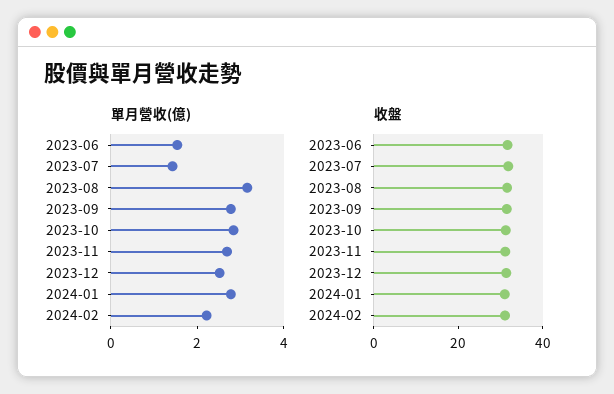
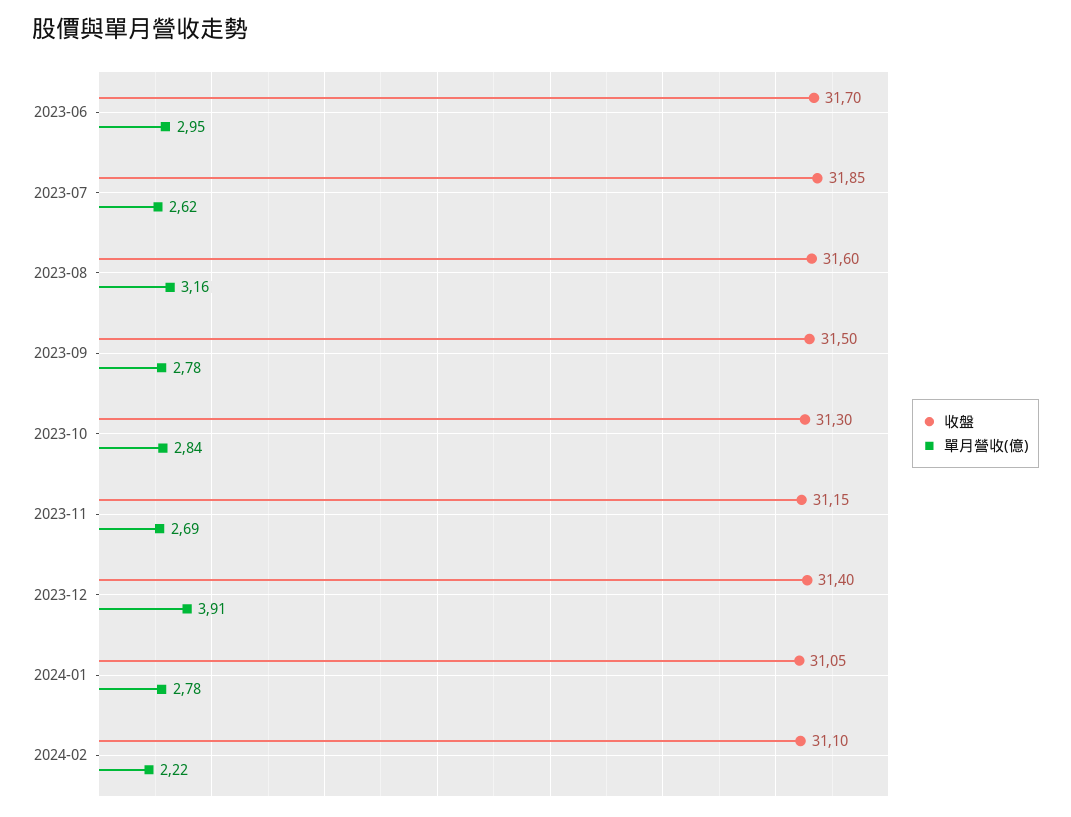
單月營收(億), 2023-06: 1.5 -> 2.95
單月營收(億), 2023-07: 1.5 -> 2.62
單月營收(億), 2023-12: 2.5 -> 3.91

